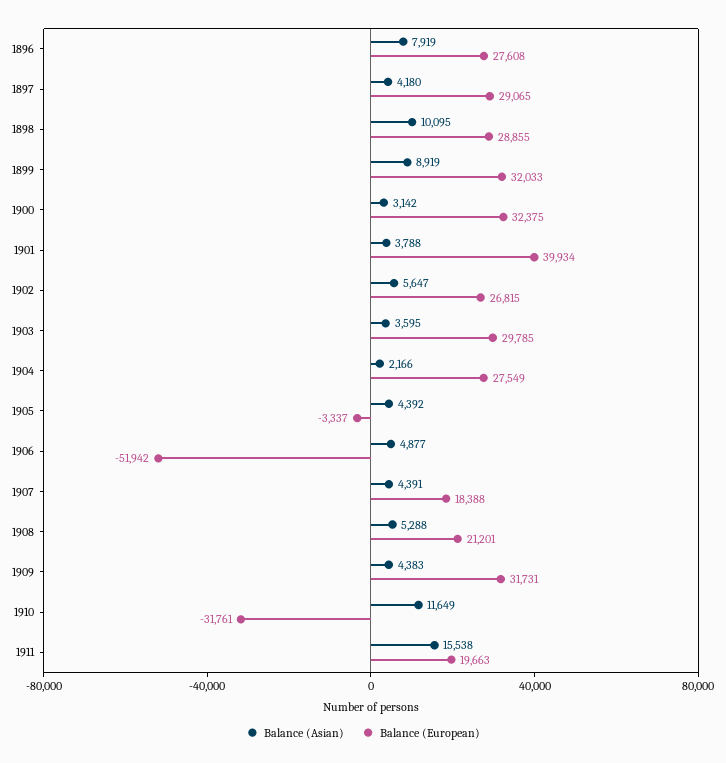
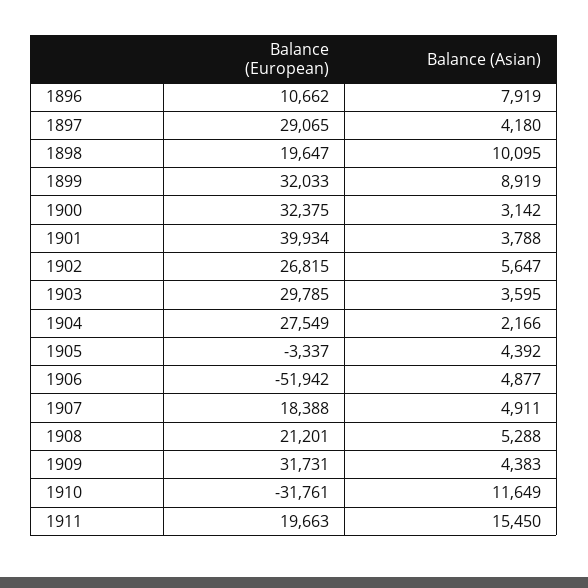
Balance (European), 1896: 27608 -> 10662
Balance (European), 1898: 28855 -> 19647
Balance (Asian), 1907: 4391 -> 4911
Balance (Asian), 1911: 15538 -> 15450

